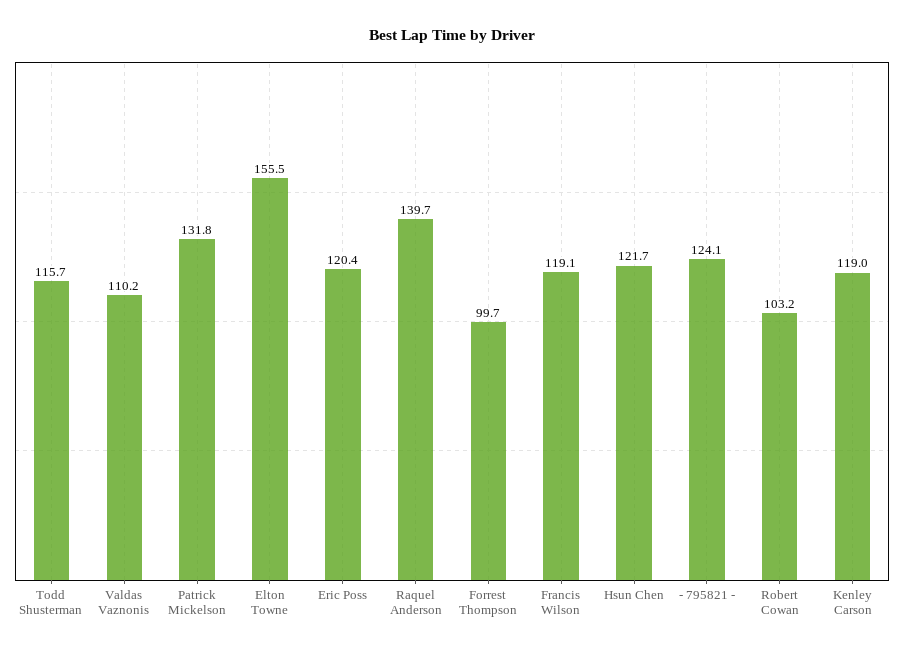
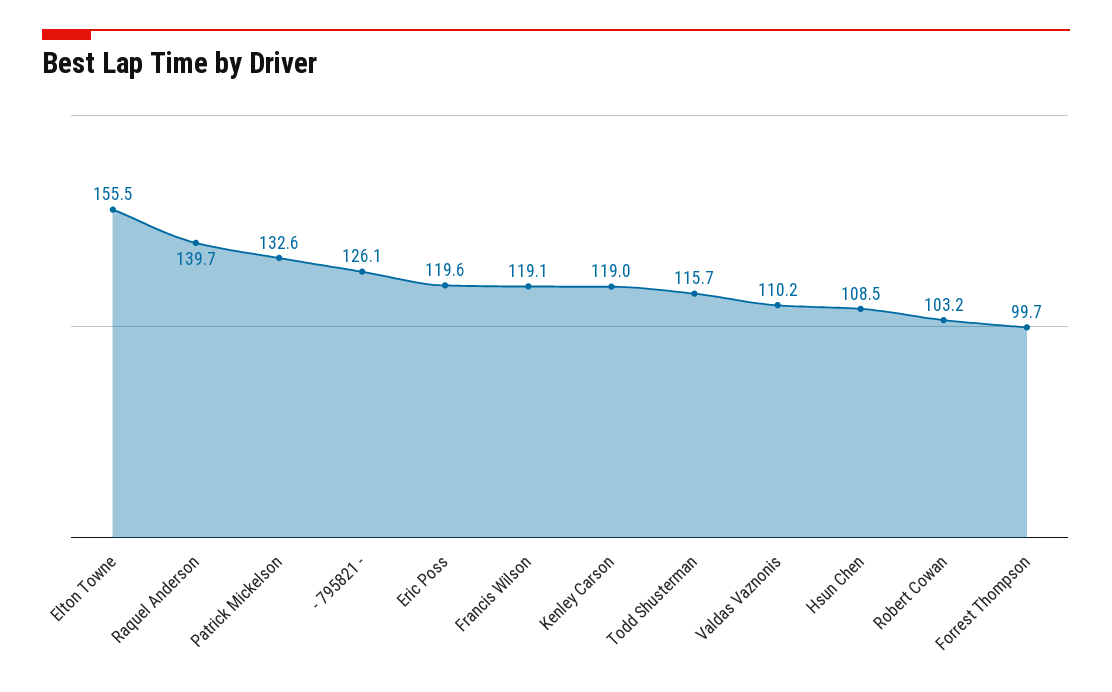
Patrick Mickelson: 131.8 -> 132.6
Eric Poss: 120.4 -> 119.6
Hsun Chen: 121.7 -> 108.5
- 795821 -: 124.1 -> 126.1

